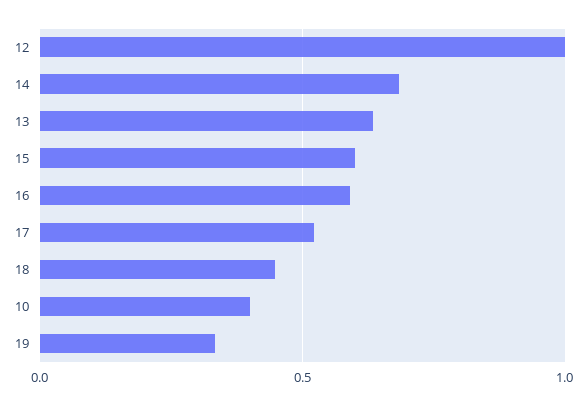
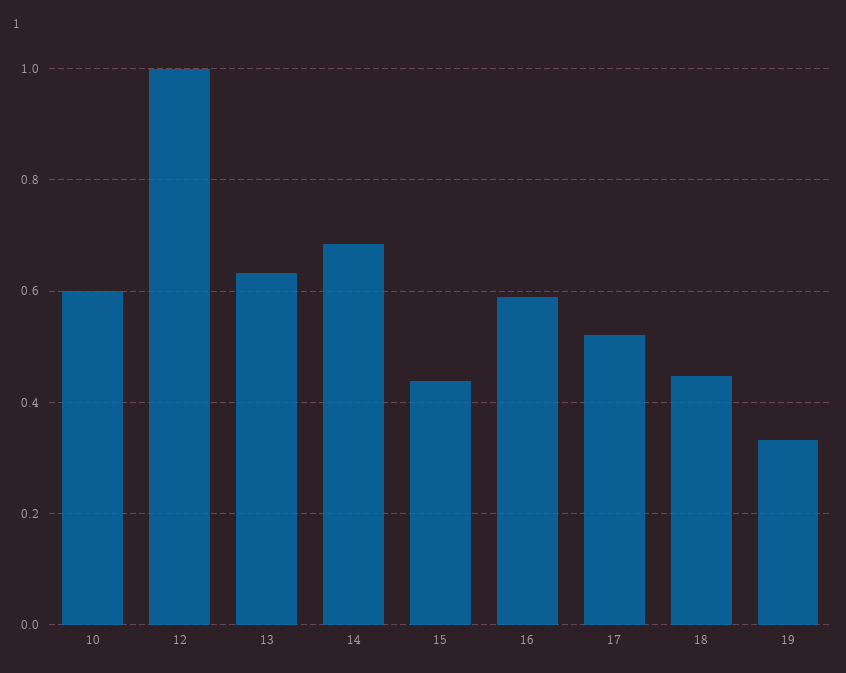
15: 0.6 -> 0.44
10: 0.4 -> 0.6

